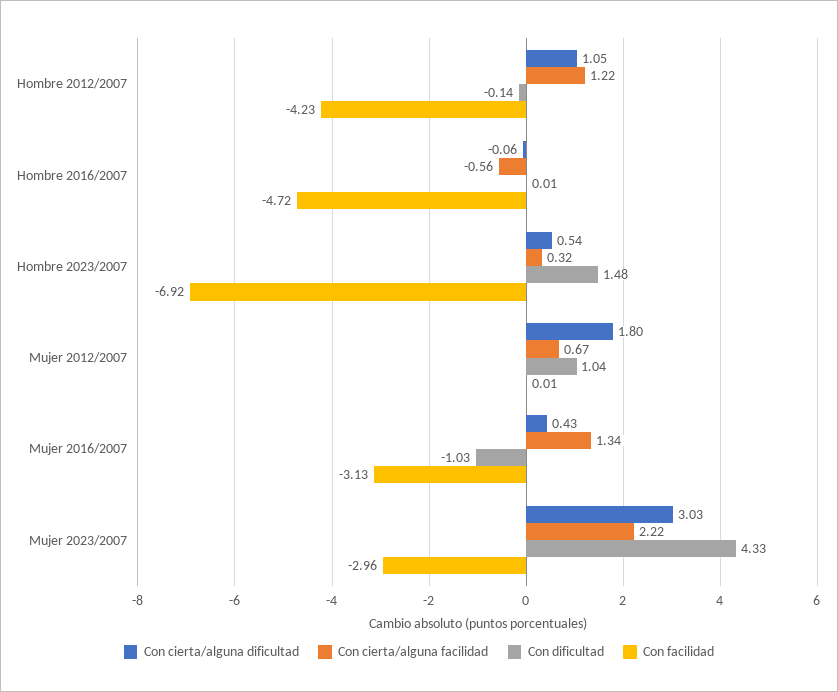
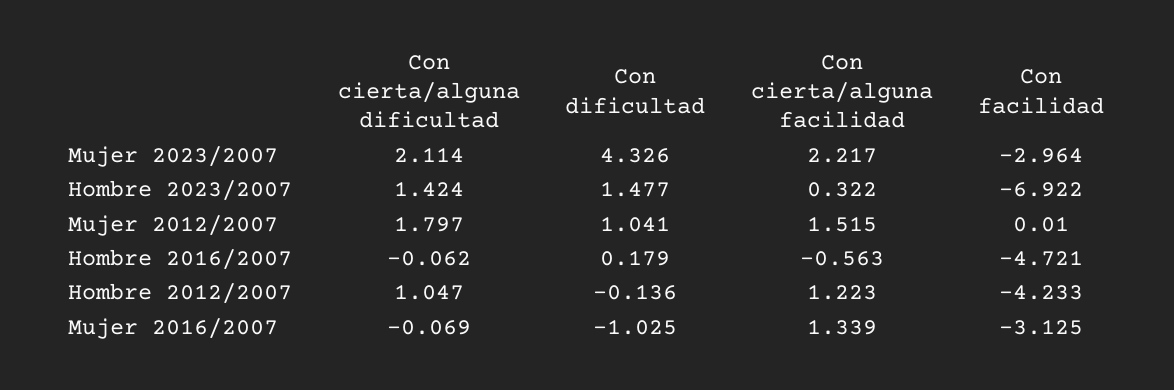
Con dificultad, Hombre 2016/2007: 0.01 -> 0.179
Con cierta/alguna dificultad, Hombre 2023/2007: 0.54 -> 1.424
Con cierta/alguna facilidad, Mujer 2012/2007: 0.67 -> 1.515
Con cierta/alguna dificultad, Mujer 2016/2007: 0.43 -> -0.069
Con cierta/alguna dificultad, Mujer 2023/2007: 3.03 -> 2.114

